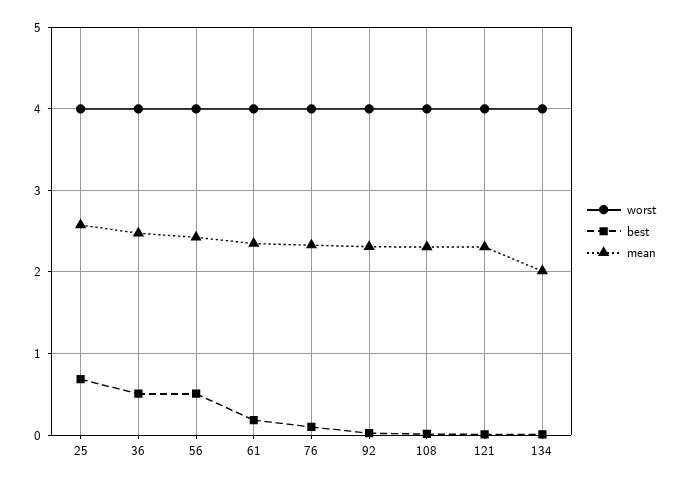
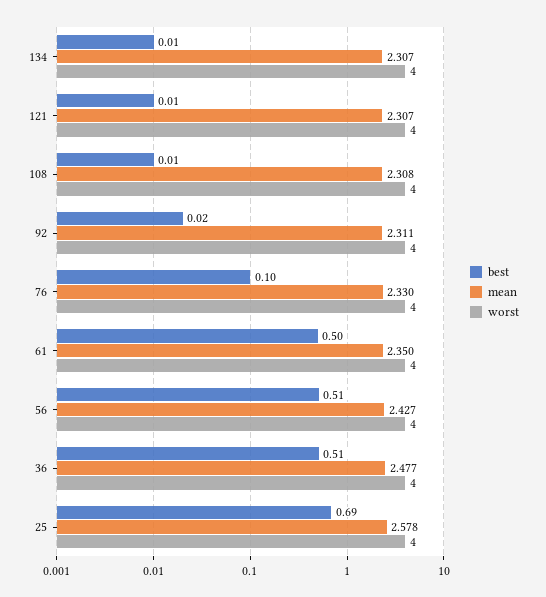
best, 61: 0.2 -> 0.5
mean, 134: 2 -> 2.307

